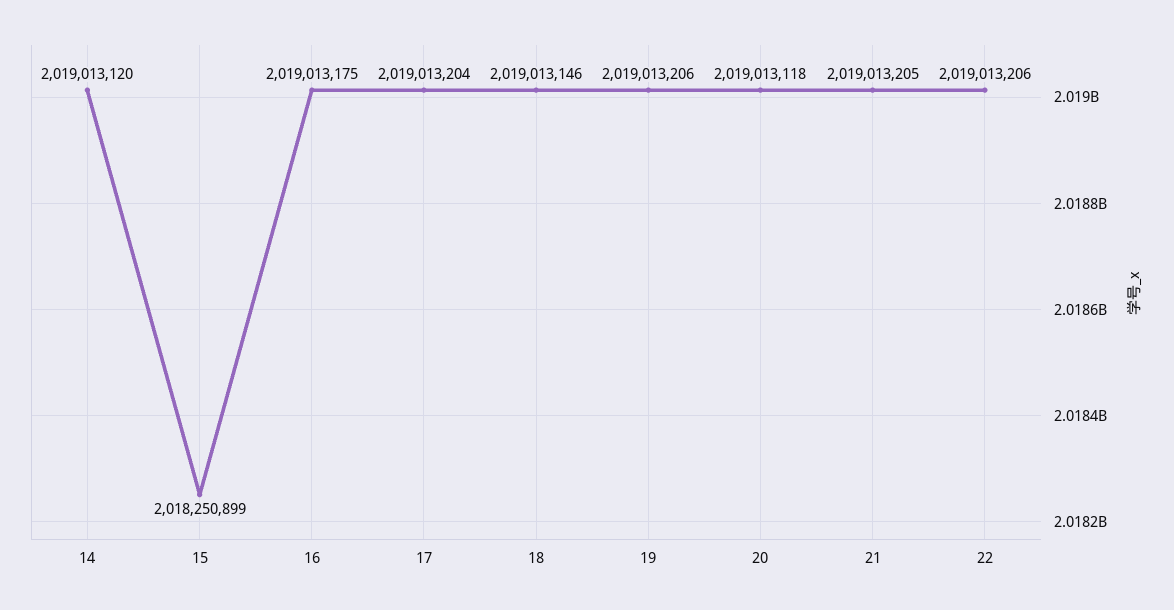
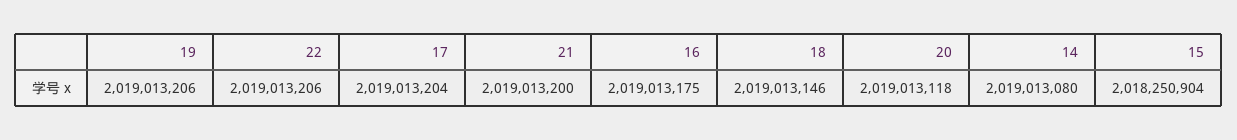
14: 2019013120 -> 2019013080
15: 2018250899 -> 2018250904
21: 2019013205 -> 2019013200

